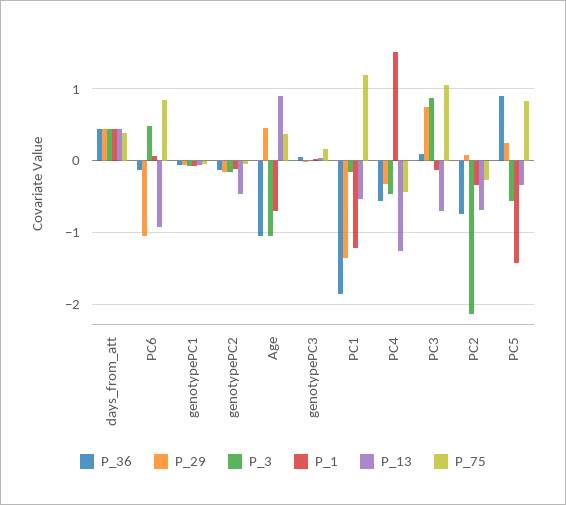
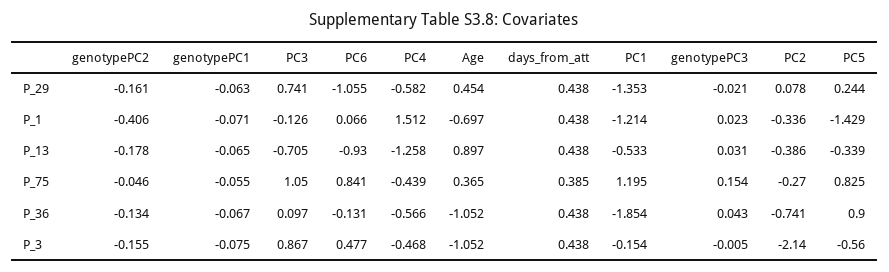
P_1, genotypePC2: -0.1 -> -0.406
P_13, genotypePC2: -0.5 -> -0.178
P_29, PC4: -0.3 -> -0.582
P_13, PC2: -0.7 -> -0.386

